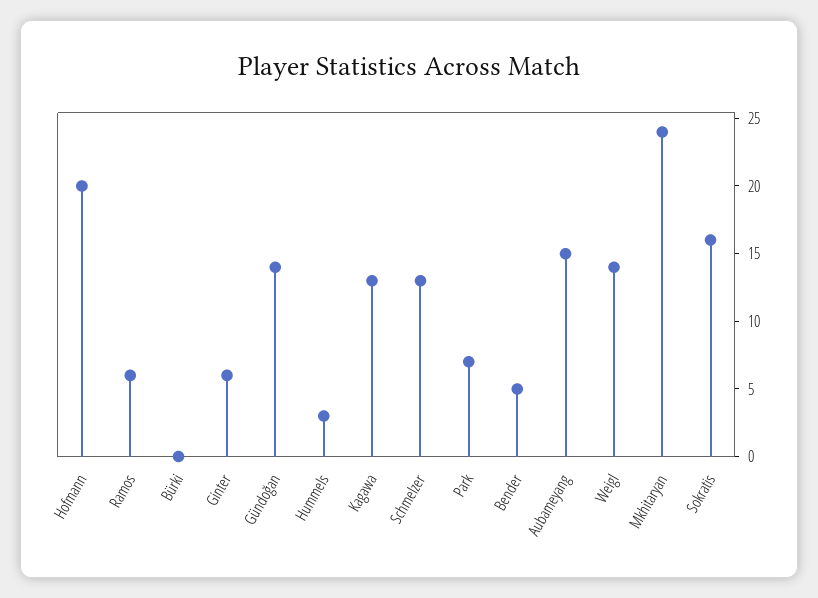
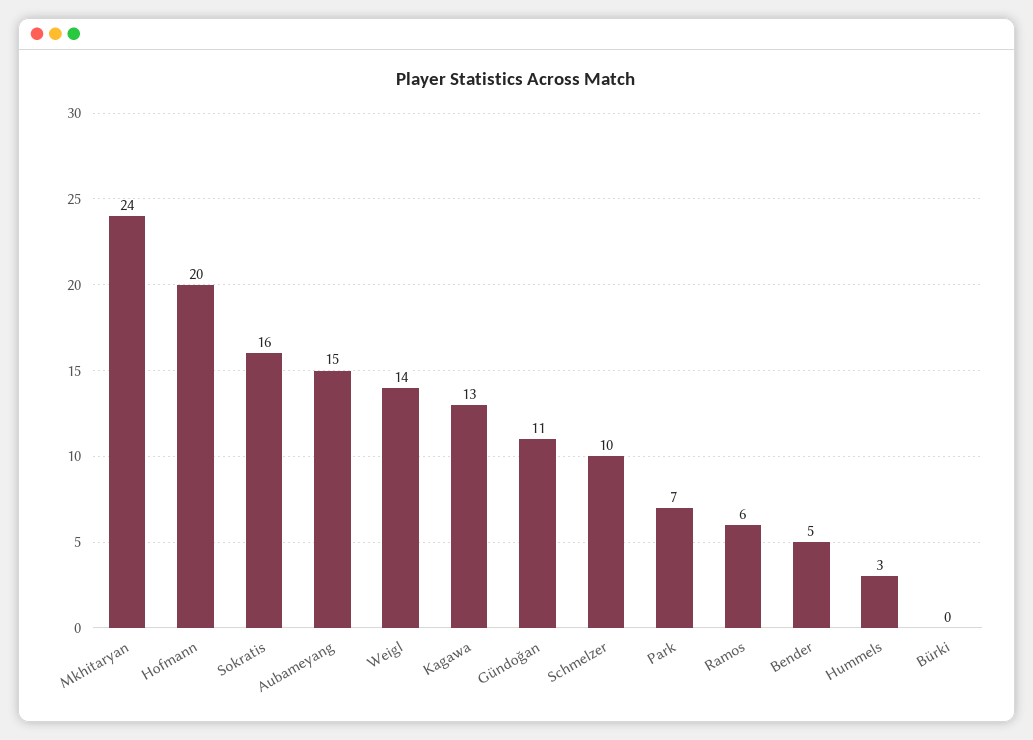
Ginter: 6 -> none
Gündoğan: 14 -> 11
Schmelzer: 13 -> 10

